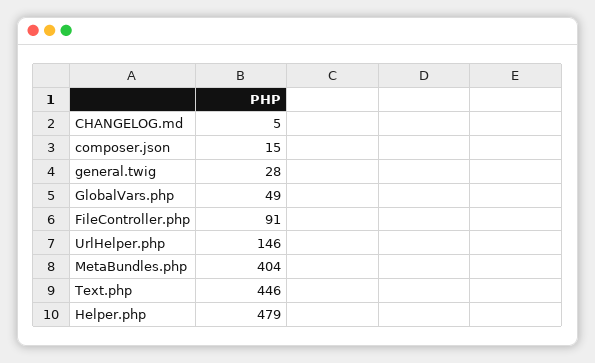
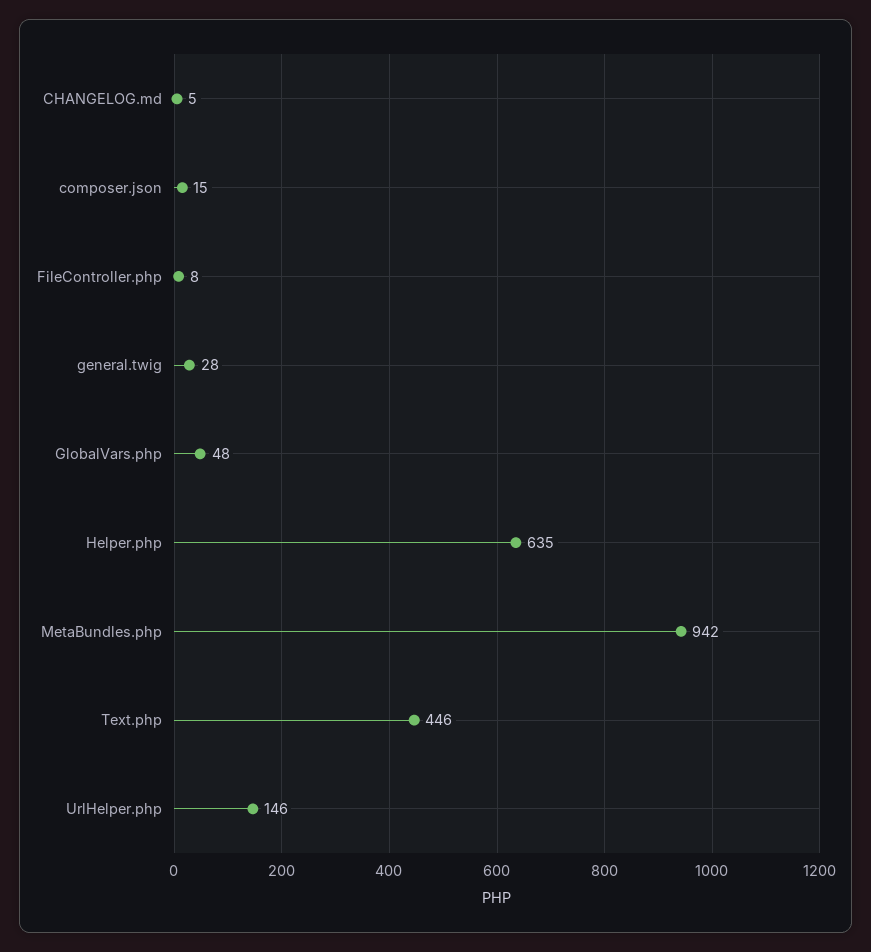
GlobalVars.php: 49 -> 48
FileController.php: 91 -> 8
MetaBundles.php: 404 -> 942
Helper.php: 479 -> 635

